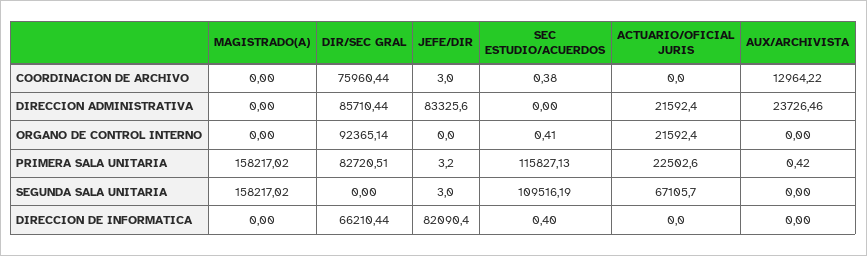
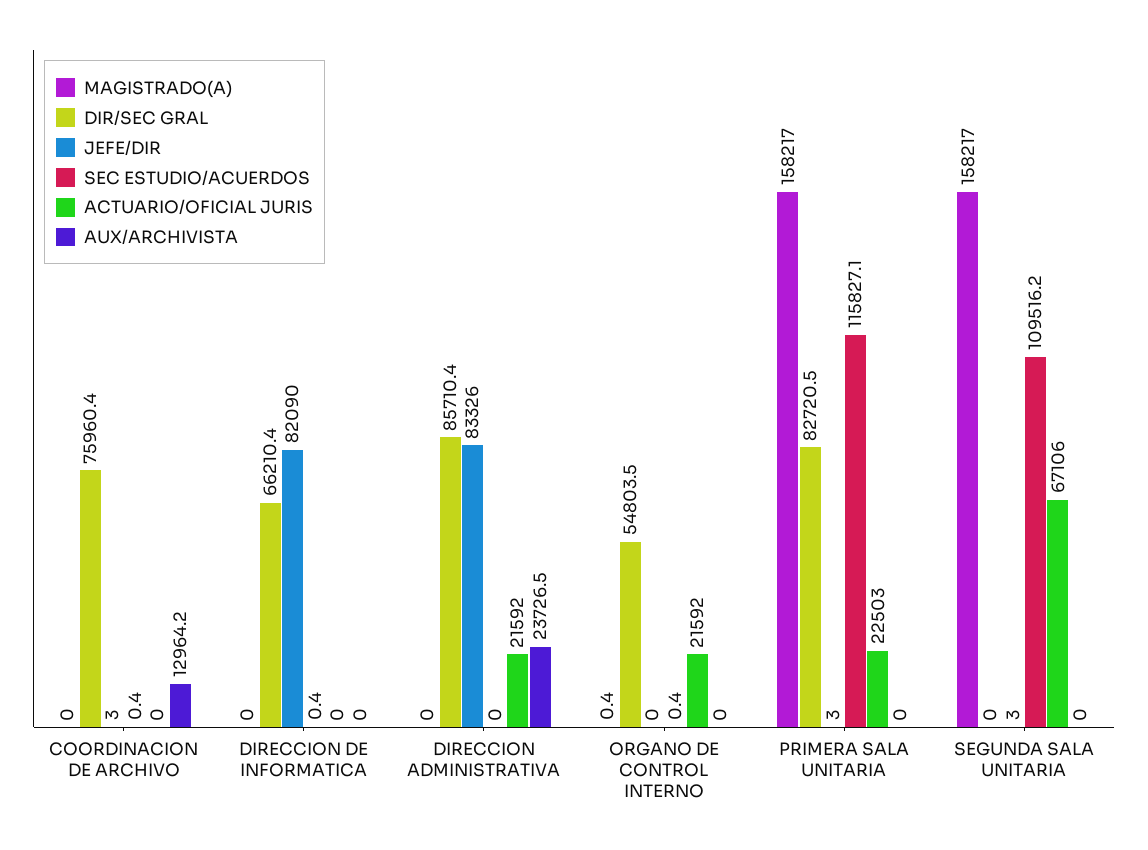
MAGISTRADO(A), ORGANO DE CONTROL INTERNO: 0 -> 0.4
DIR/SEC GRAL, ORGANO DE CONTROL INTERNO: 92365.14 -> 54803.5
AUX/ARCHIVISTA, PRIMERA SALA UNITARIA: 0.42 -> 0

